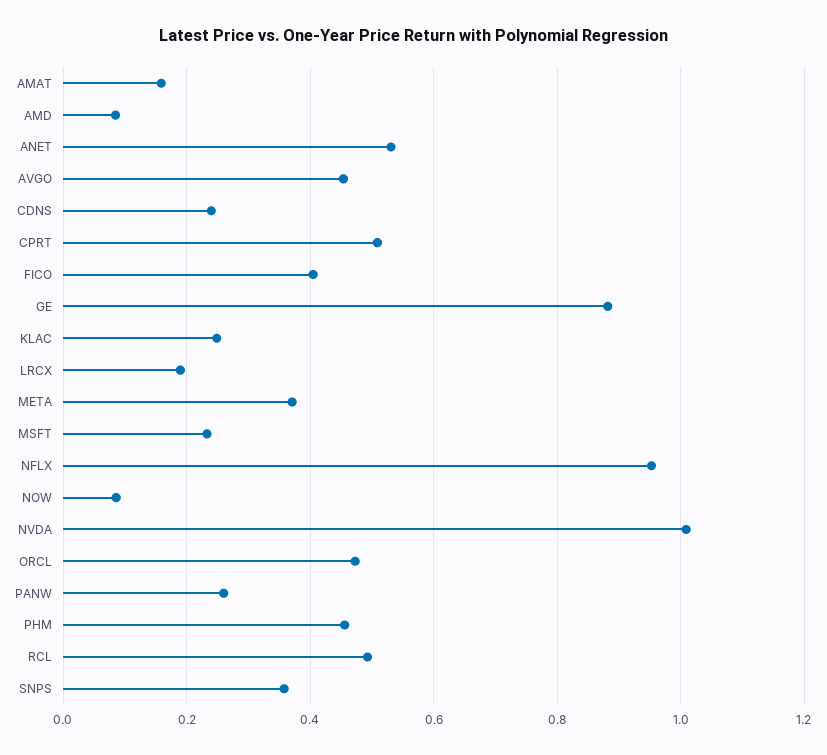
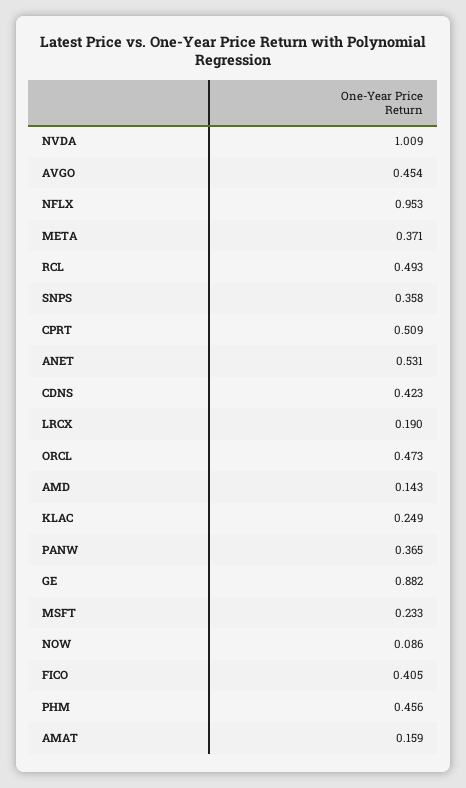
AMD: 0.08 -> 0.143
CDNS: 0.24 -> 0.423
PANW: 0.26 -> 0.365

